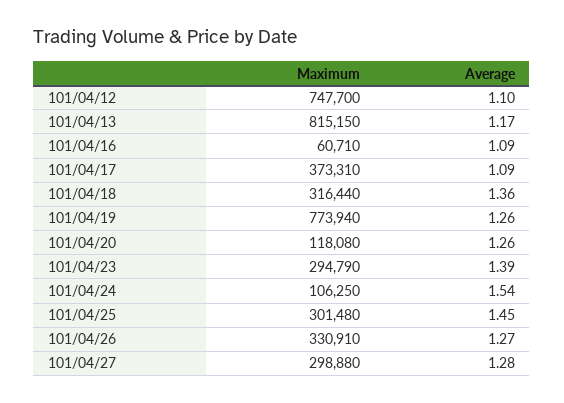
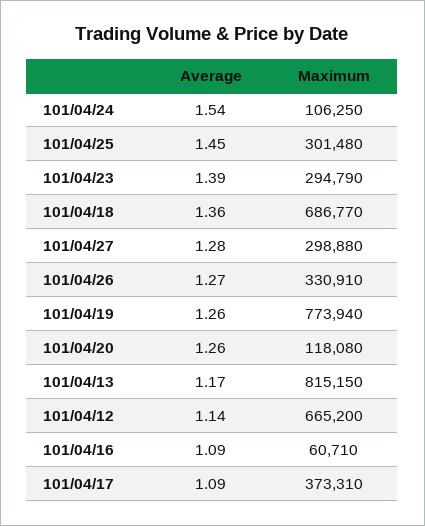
Maximum, 101/04/12: 747700 -> 665200
Average, 101/04/12: 1.1 -> 1.14
Maximum, 101/04/18: 316440 -> 686770

